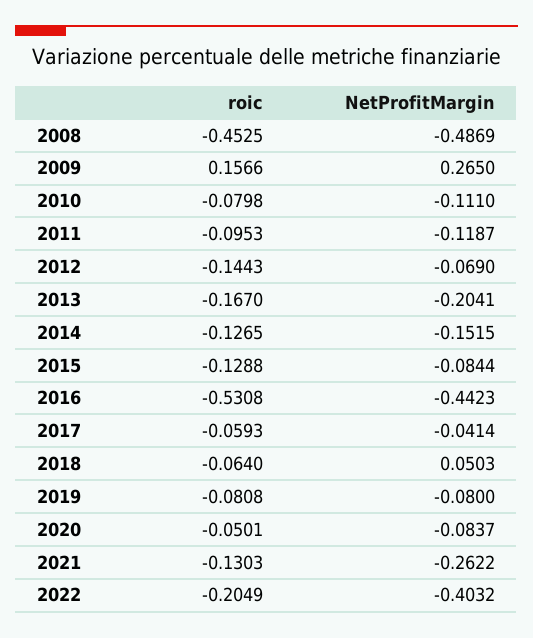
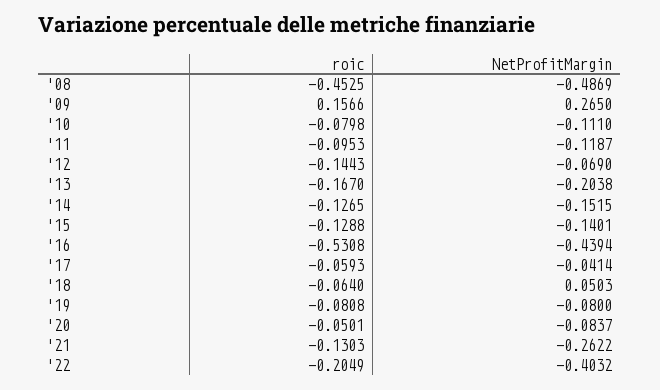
NetProfitMargin, 2013: -0.2041 -> -0.2038
NetProfitMargin, 2015: -0.0844 -> -0.1401
NetProfitMargin, 2016: -0.4423 -> -0.4394

